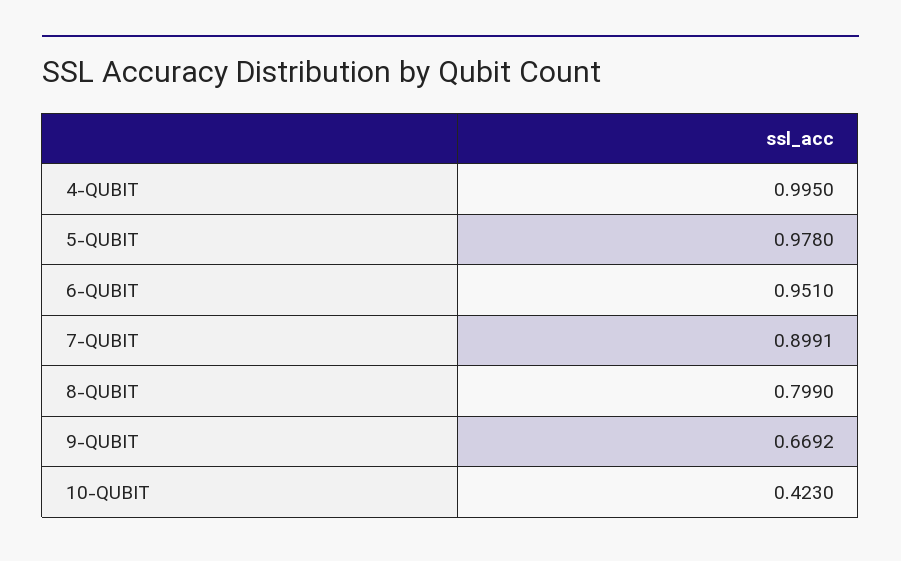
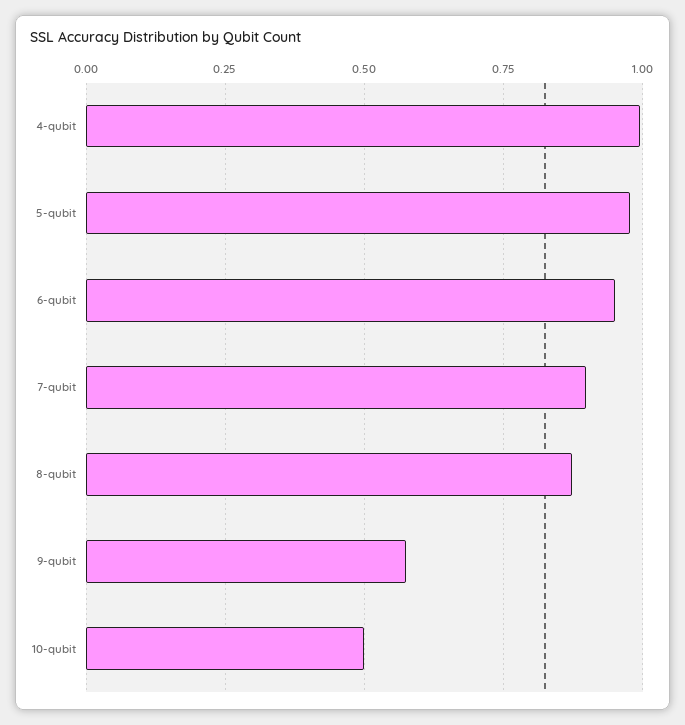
8-QUBIT: 0.799 -> 0.875
9-QUBIT: 0.6692 -> 0.575
10-QUBIT: 0.423 -> 0.5

